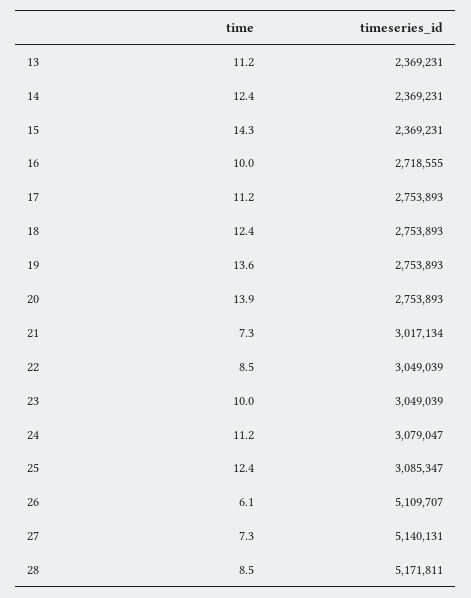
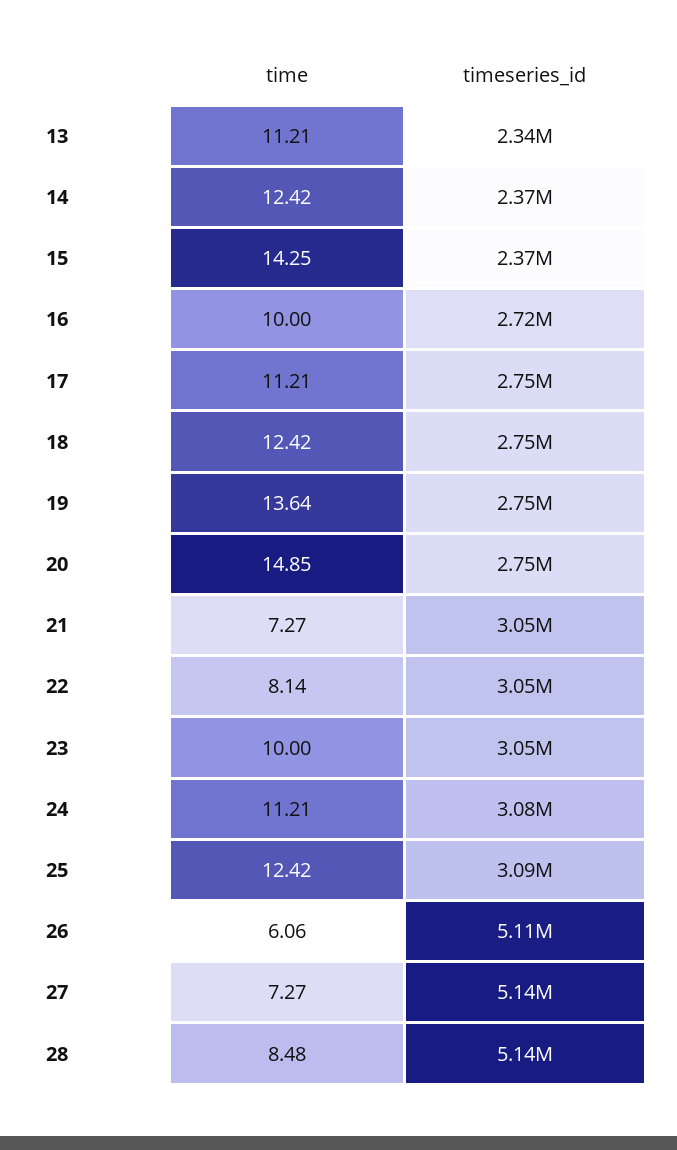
timeseries_id, 13: 2369231 -> 2340000
time, 20: 13.9 -> 14.85
timeseries_id, 21: 3017134 -> 3050000
time, 22: 8.5 -> 8.14
timeseries_id, 28: 5171811 -> 5140000

